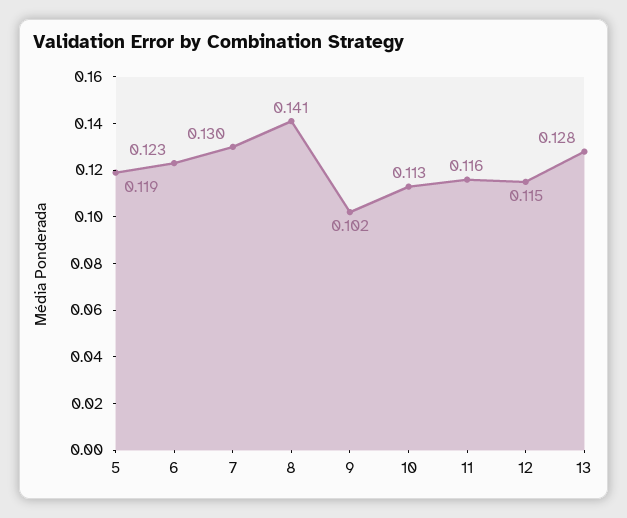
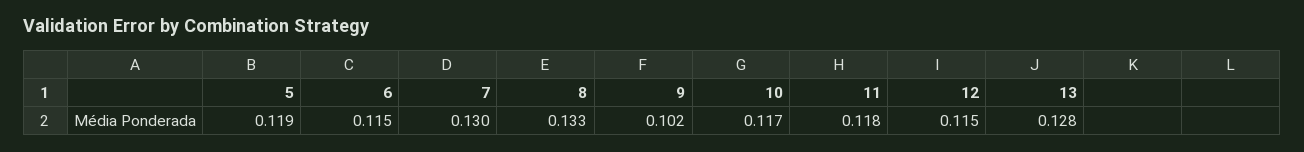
6: 0.123 -> 0.115
8: 0.141 -> 0.133
10: 0.113 -> 0.117
11: 0.116 -> 0.118

